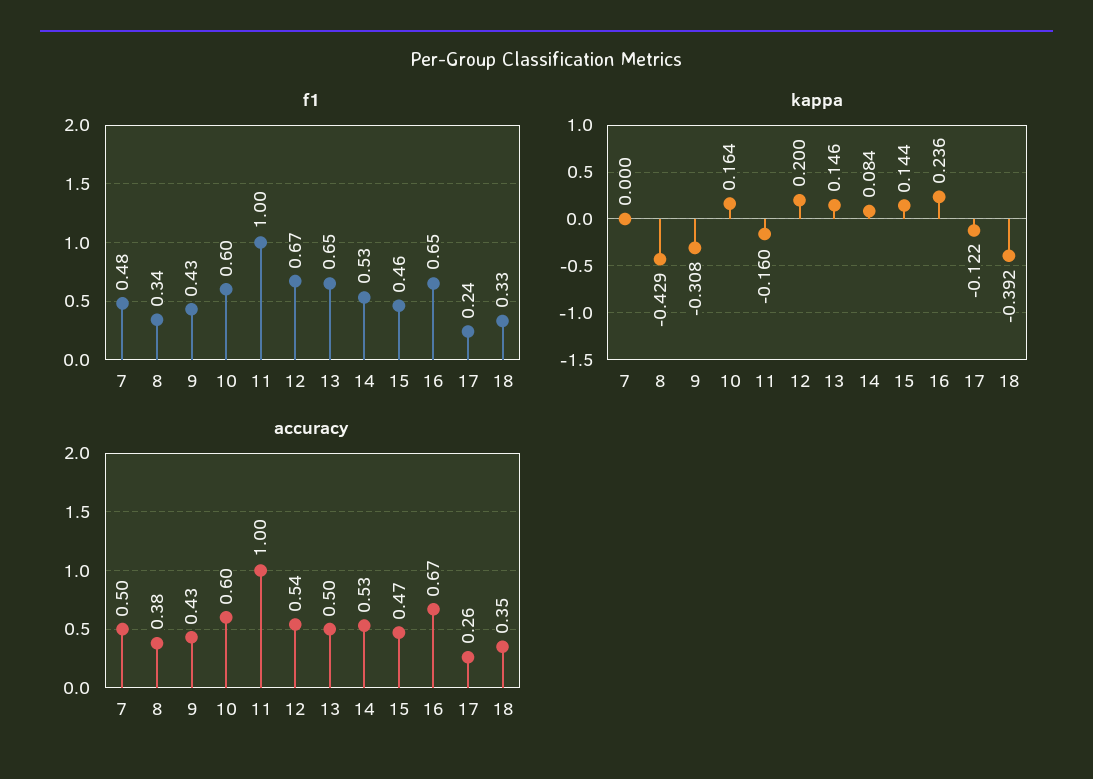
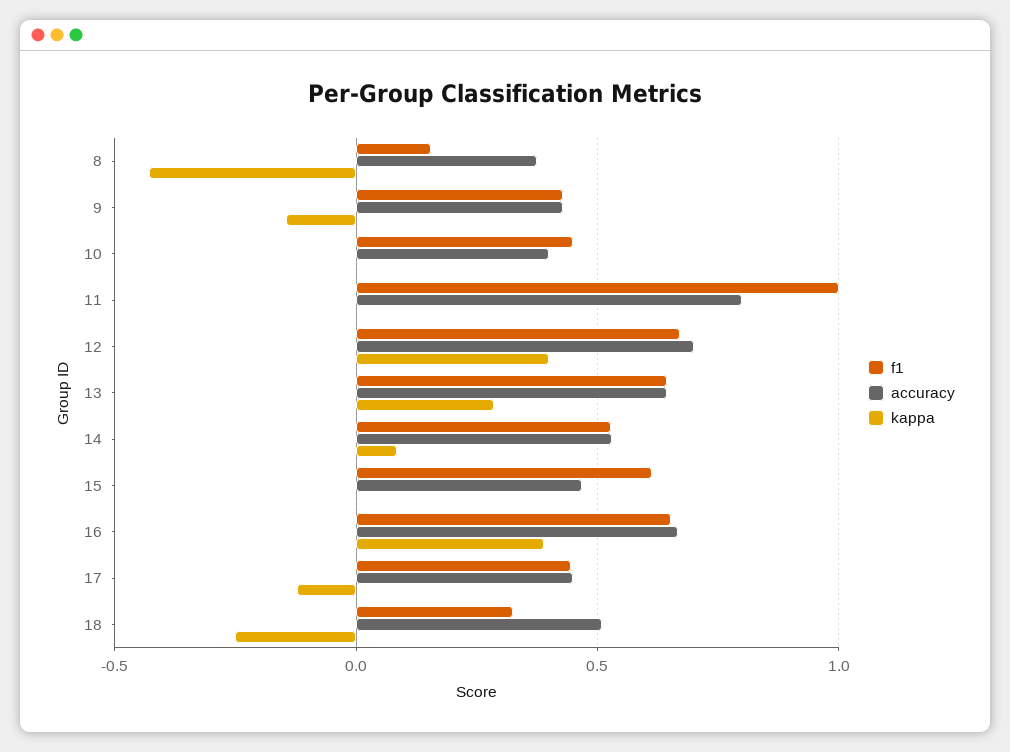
f1, 7: 0.48 -> none
f1, 8: 0.34 -> 0.15
f1, 10: 0.6 -> 0.45
f1, 15: 0.46 -> 0.6
f1, 17: 0.24 -> 0.45
kappa, 7: 0 -> none
kappa, 9: -0.308 -> -0.15
kappa, 10: 0.164 -> 0
kappa, 11: -0.16 -> 0
kappa, 12: 0.2 -> 0.4
kappa, 13: 0.146 -> 0.3
kappa, 15: 0.144 -> 0
kappa, 16: 0.236 -> 0.4
kappa, 18: -0.392 -> -0.25
accuracy, 7: 0.5 -> none
accuracy, 10: 0.6 -> 0.4
accuracy, 11: 1 -> 0.8
accuracy, 12: 0.54 -> 0.7
accuracy, 13: 0.5 -> 0.65
accuracy, 17: 0.26 -> 0.45
accuracy, 18: 0.35 -> 0.5

